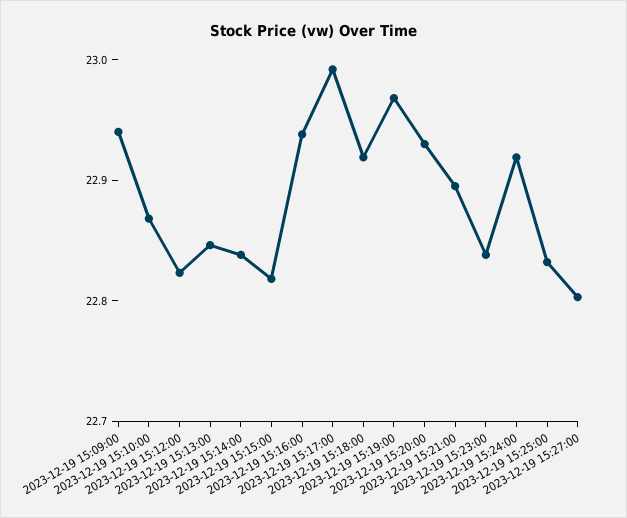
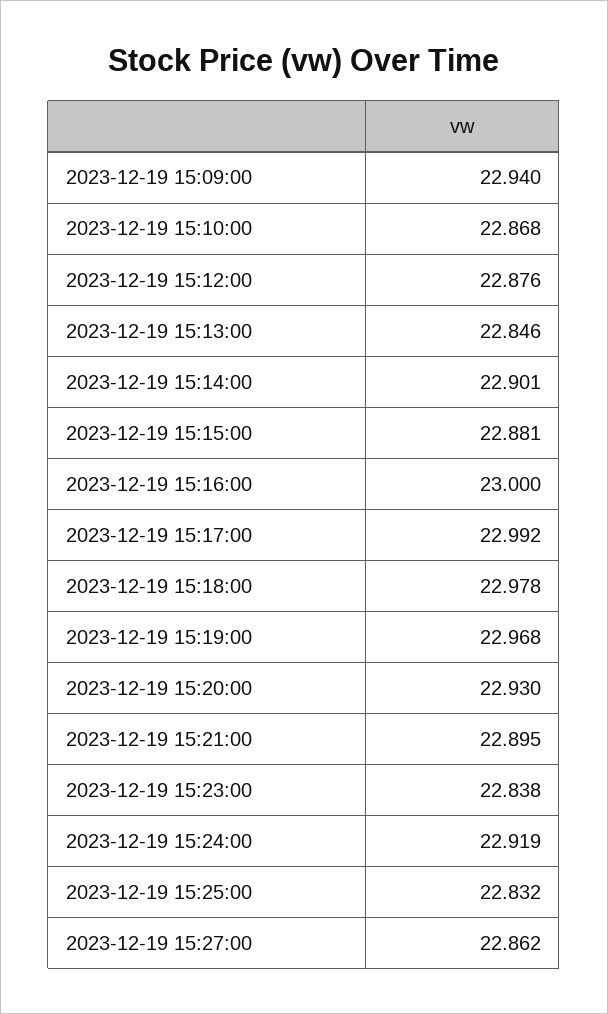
2023-12-19 15:12:00: 22.82 -> 22.876
2023-12-19 15:14:00: 22.84 -> 22.901
2023-12-19 15:15:00: 22.82 -> 22.881
2023-12-19 15:16:00: 22.94 -> 23
2023-12-19 15:18:00: 22.92 -> 22.978
2023-12-19 15:27:00: 22.8 -> 22.862

